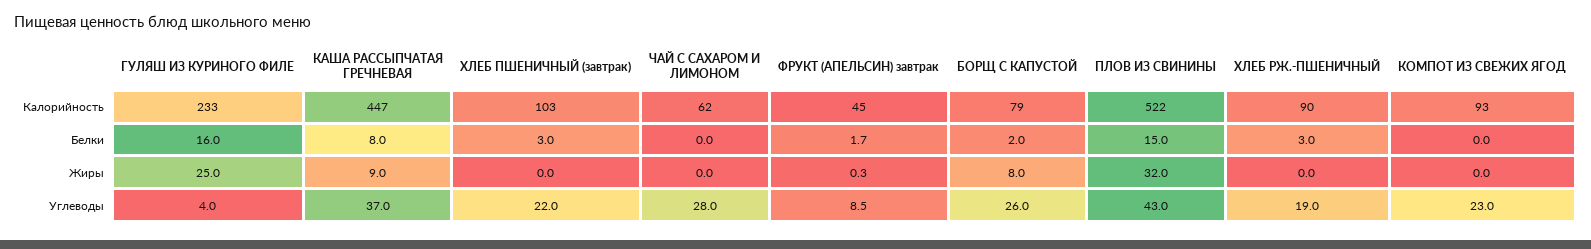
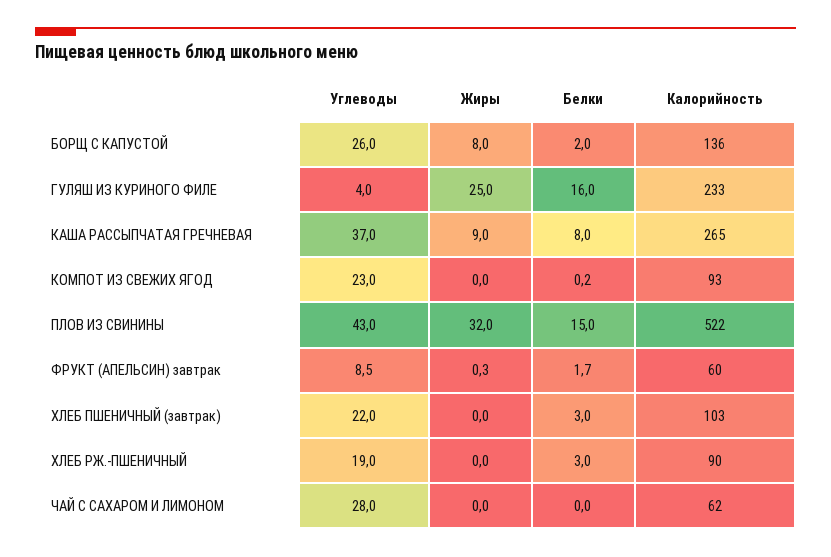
КАША РАССЫПЧАТАЯ ГРЕЧНЕВАЯ, Калорийность: 447 -> 265
ФРУКТ (АПЕЛЬСИН) завтрак, Калорийность: 45 -> 60
БОРЩ С КАПУСТОЙ, Калорийность: 79 -> 136
КОМПОТ ИЗ СВЕЖИХ ЯГОД, Белки: 0 -> 0.2

